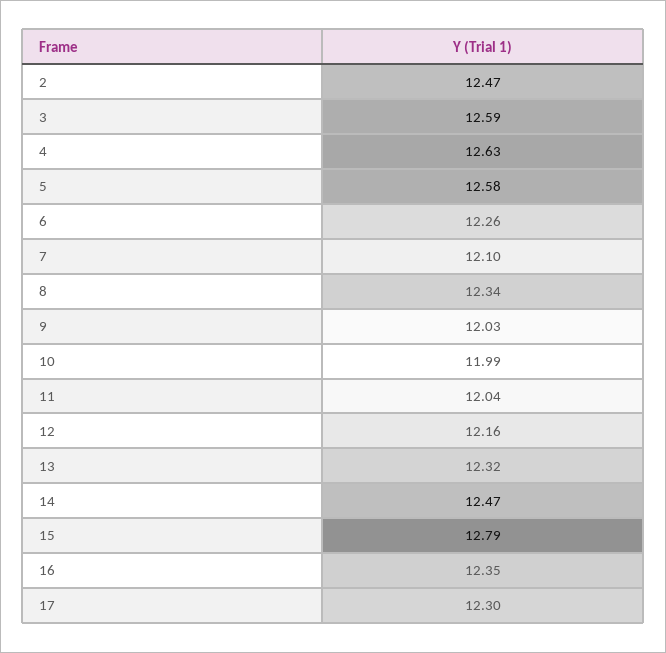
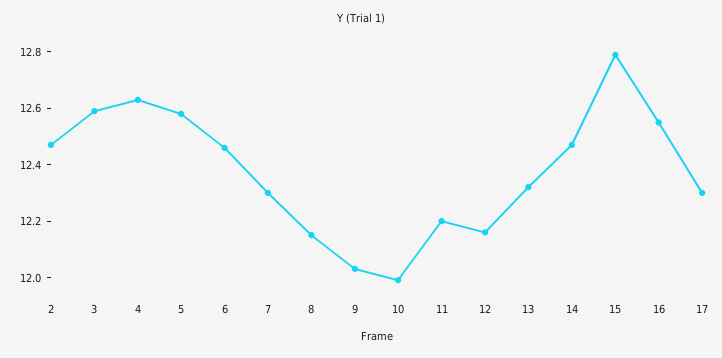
6: 12.26 -> 12.45
7: 12.1 -> 12.3
8: 12.34 -> 12.15
11: 12.04 -> 12.2
16: 12.35 -> 12.55

